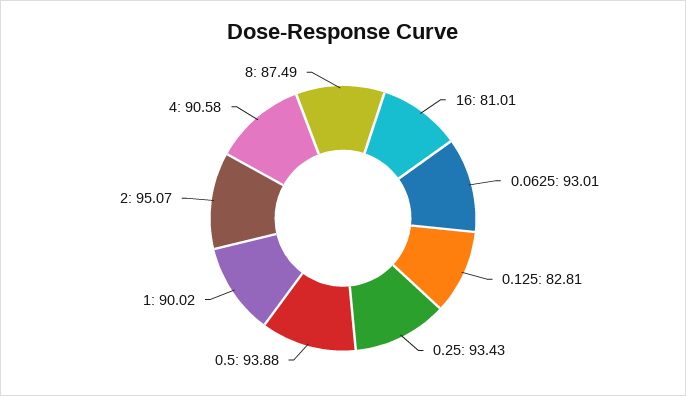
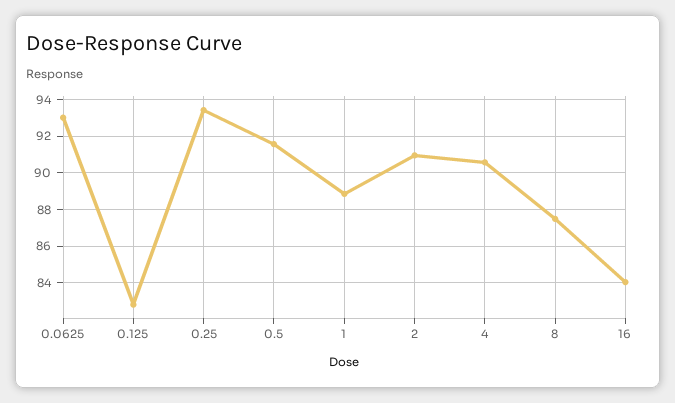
16: 81.01 -> 84
0.5: 93.88 -> 91.5
1: 90.02 -> 89
2: 95.07 -> 91

